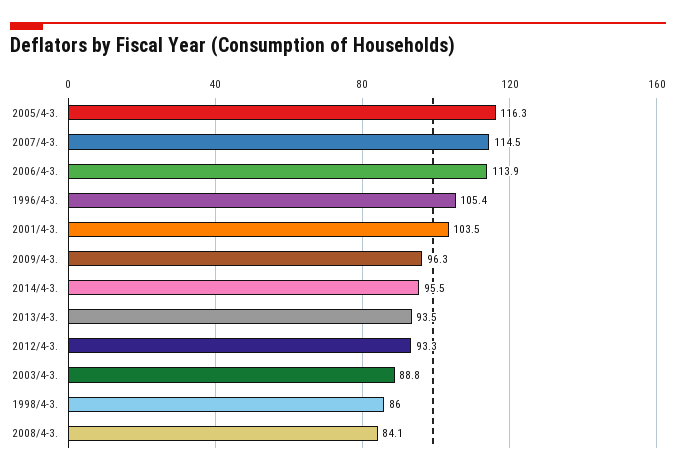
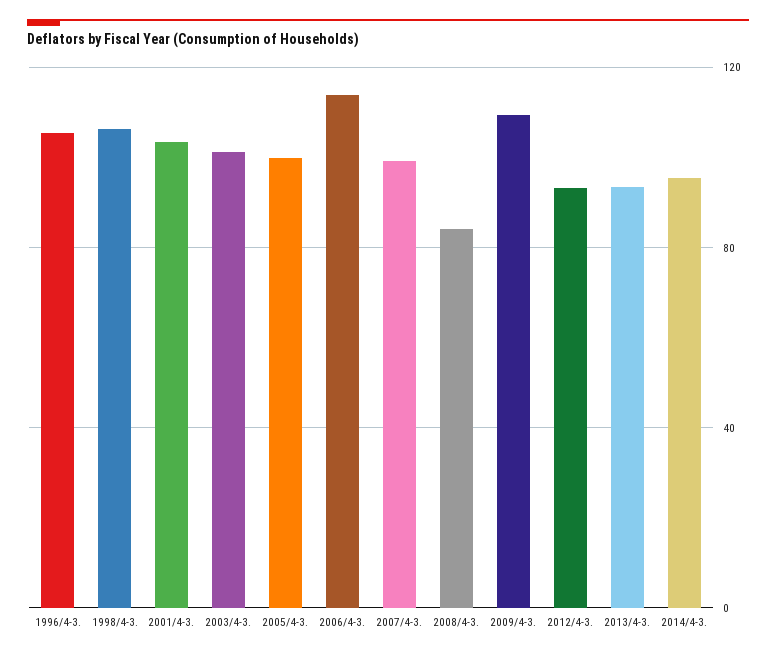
2005/4-3.: 116.3 -> 100
2007/4-3.: 114.5 -> 100
2009/4-3.: 96.3 -> 110
2003/4-3.: 88.8 -> 100
1998/4-3.: 86 -> 105

